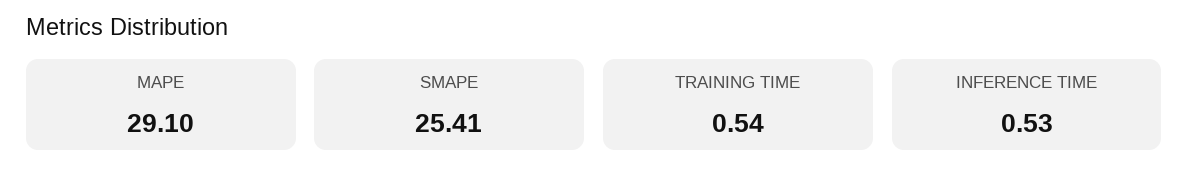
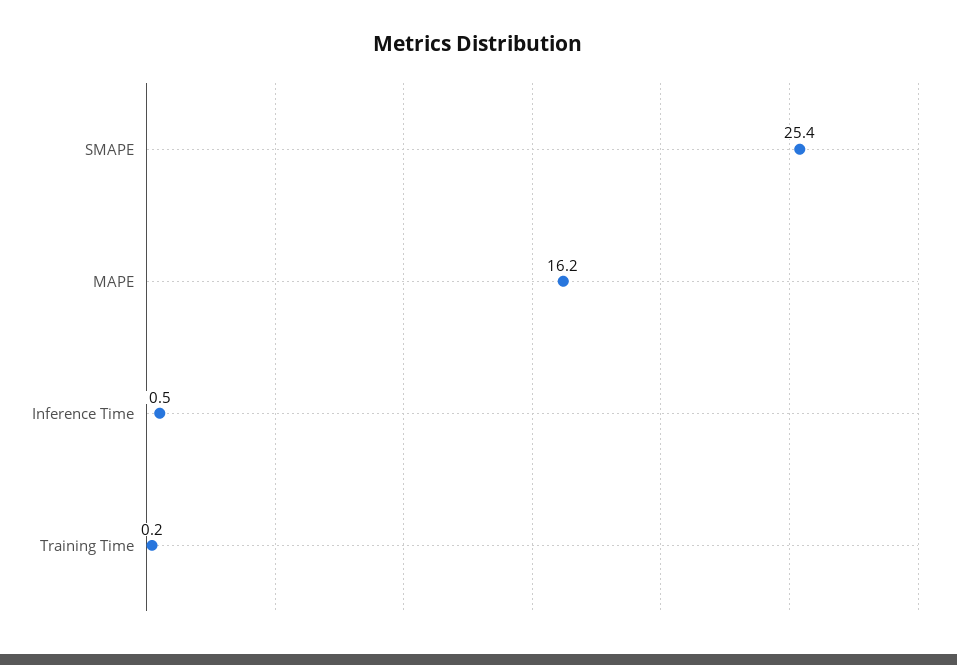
MAPE: 29.1 -> 16.2
TRAINING TIME: 0.54 -> 0.2

